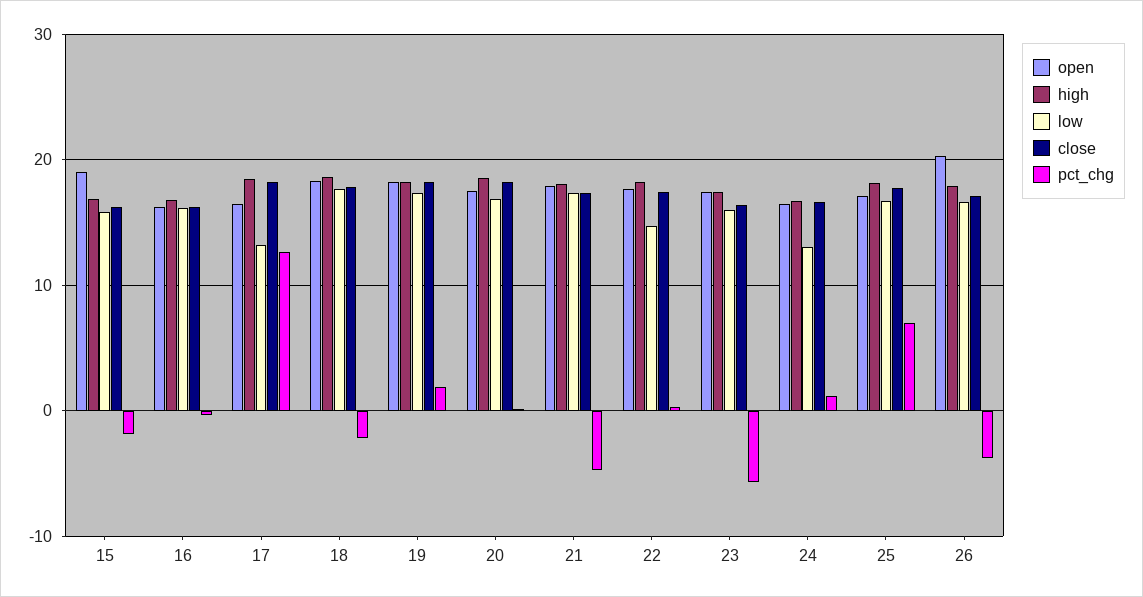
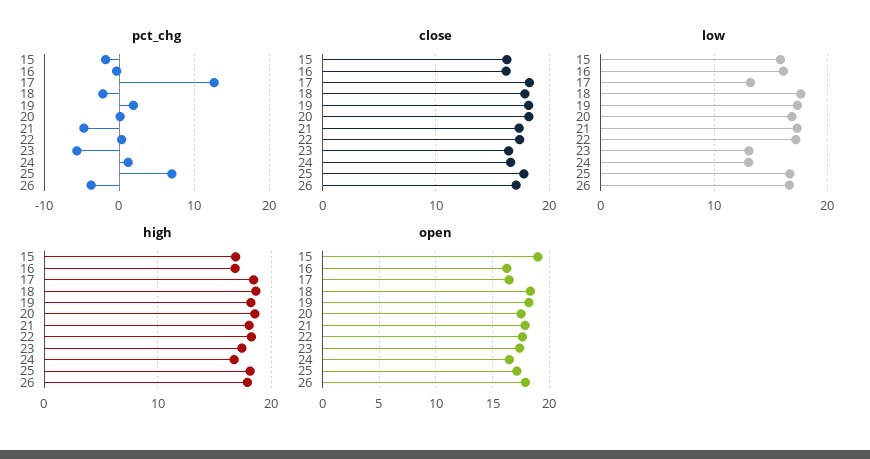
low, 22: 15 -> 17
low, 23: 16 -> 13
open, 26: 20 -> 18

